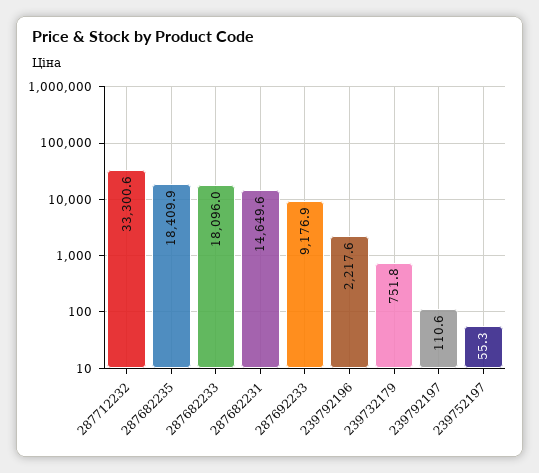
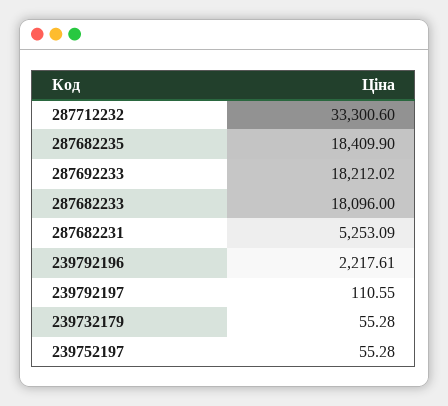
287682231: 14649.6 -> 5253.09
287692233: 9176.9 -> 18212.02
239732179: 751.8 -> 55.28

